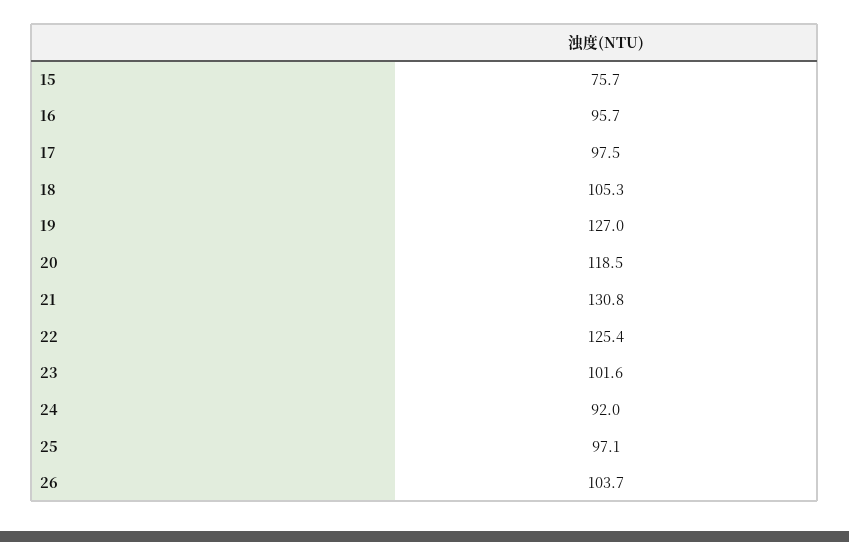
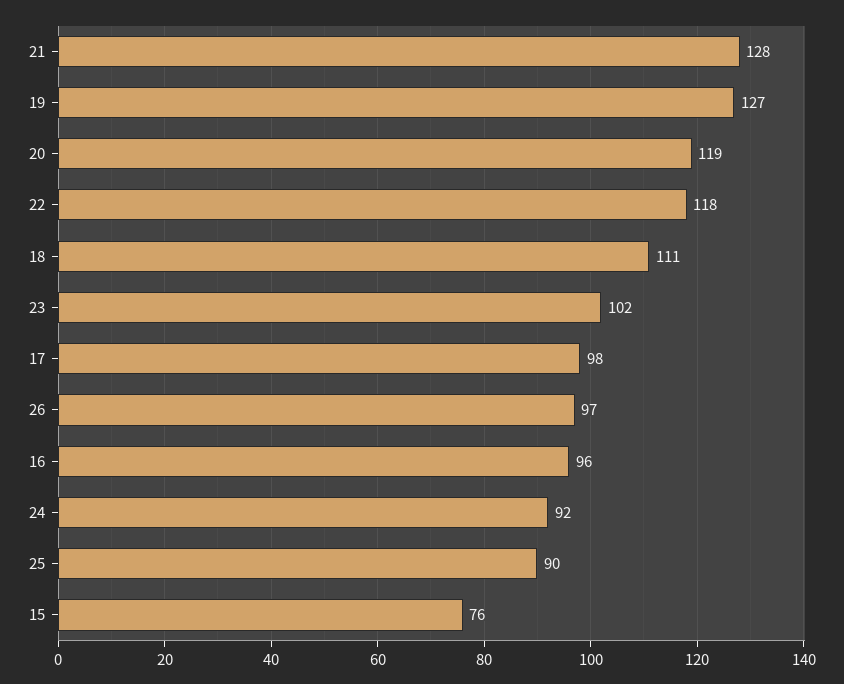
18: 105.3 -> 111
21: 130.8 -> 128
22: 125.4 -> 118
25: 97.1 -> 90
26: 103.7 -> 97

